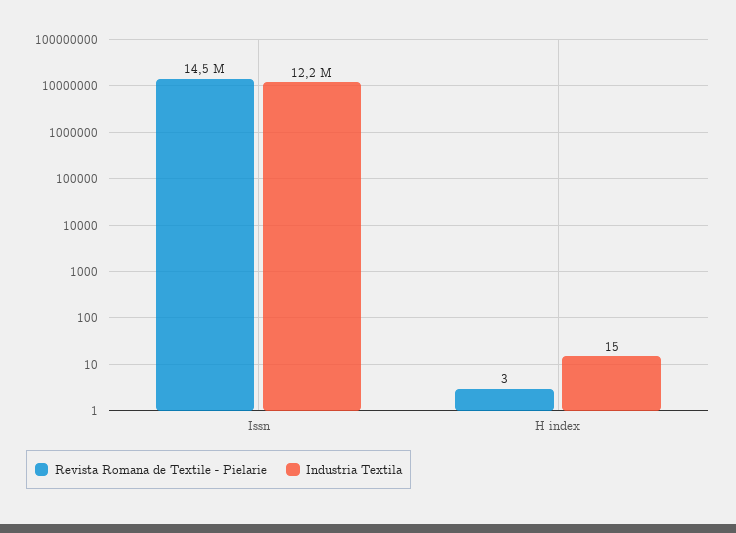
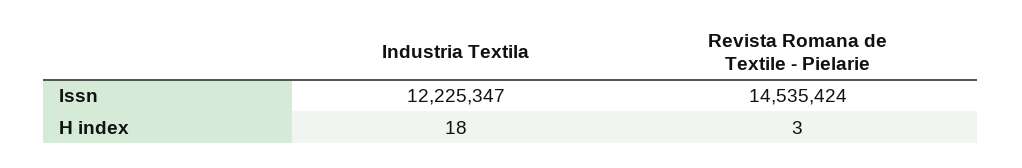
Industria Textila, H index: 15 -> 18

